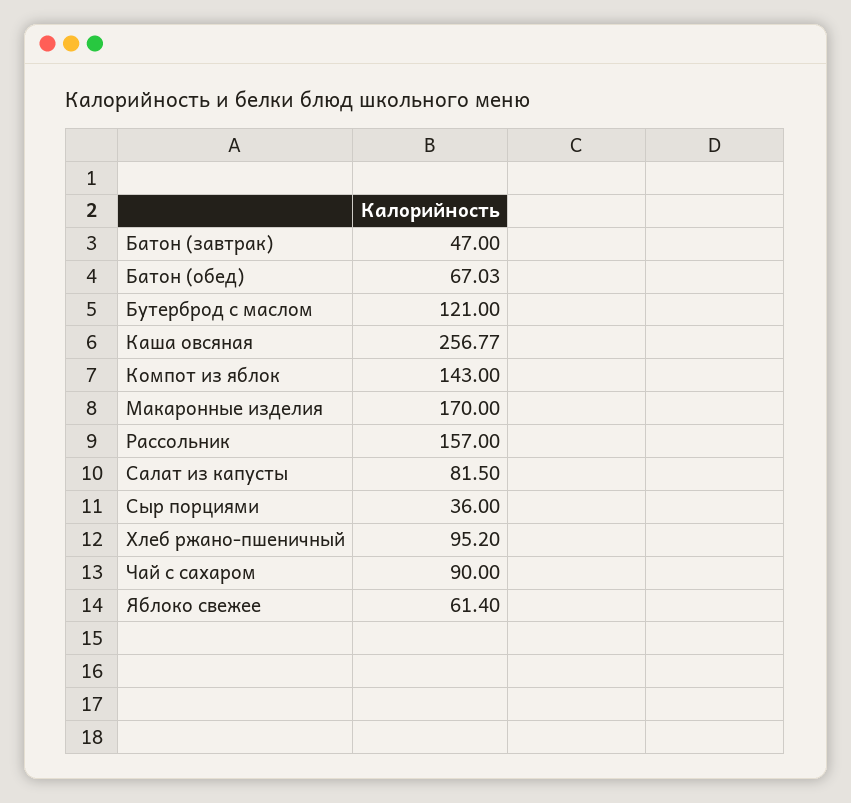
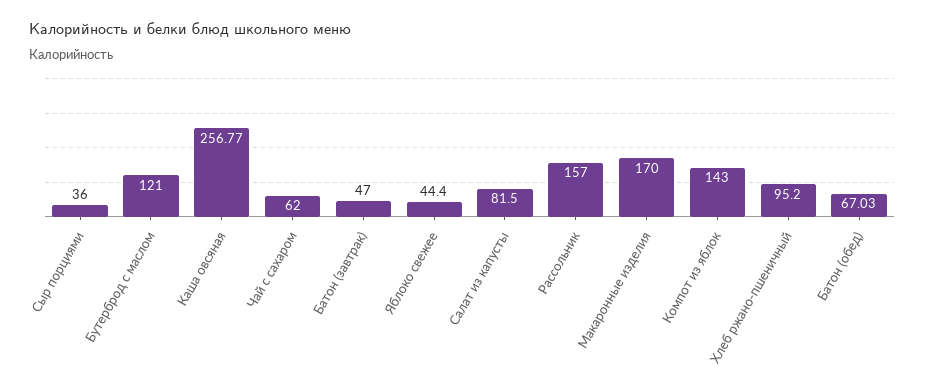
Чай с сахаром: 90 -> 62
Яблоко свежее: 61.4 -> 44.4

